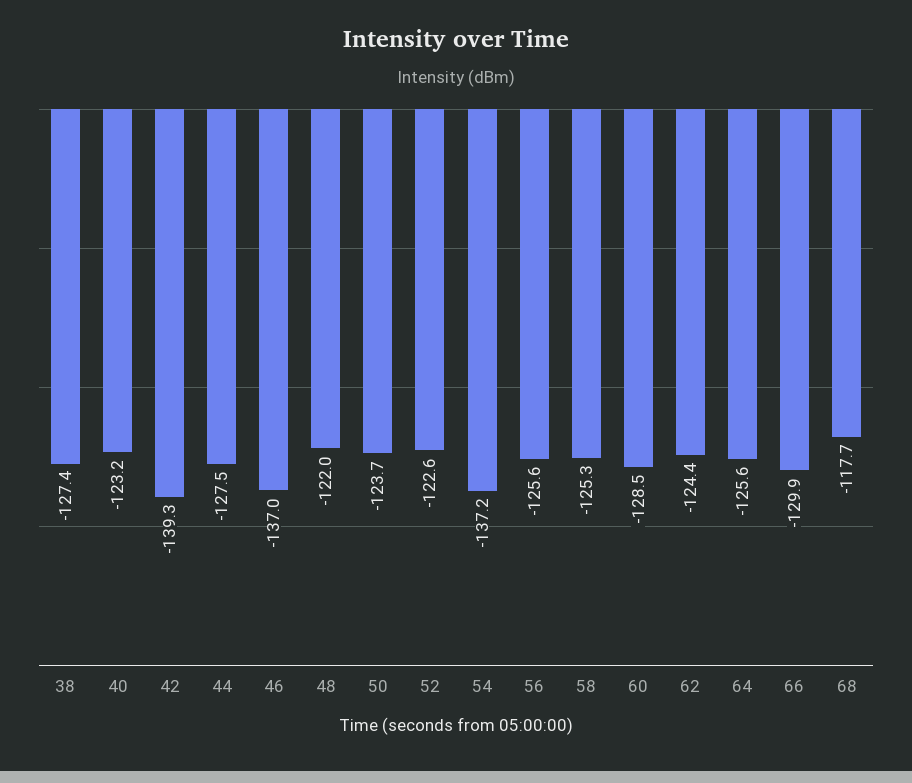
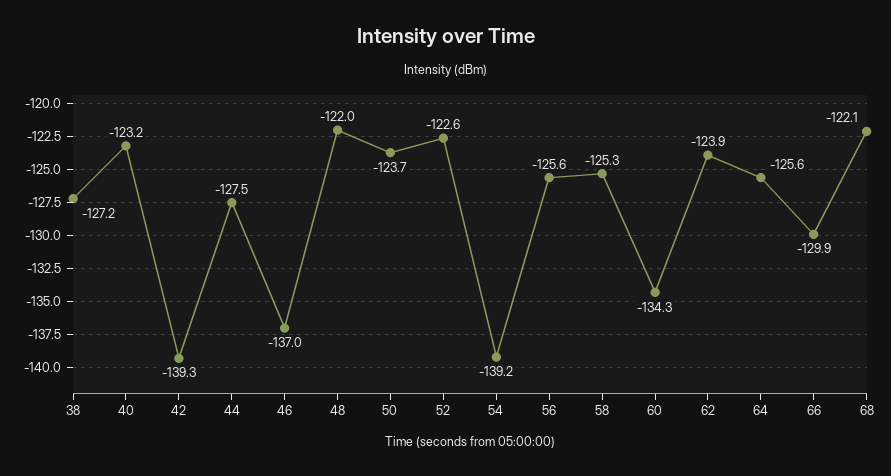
38: -127.4 -> -127.2
54: -137.2 -> -139.2
60: -128.5 -> -134.3
62: -124.4 -> -123.9
68: -117.7 -> -122.1

